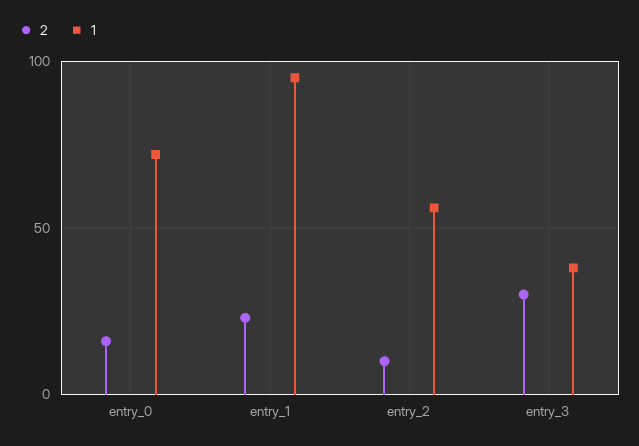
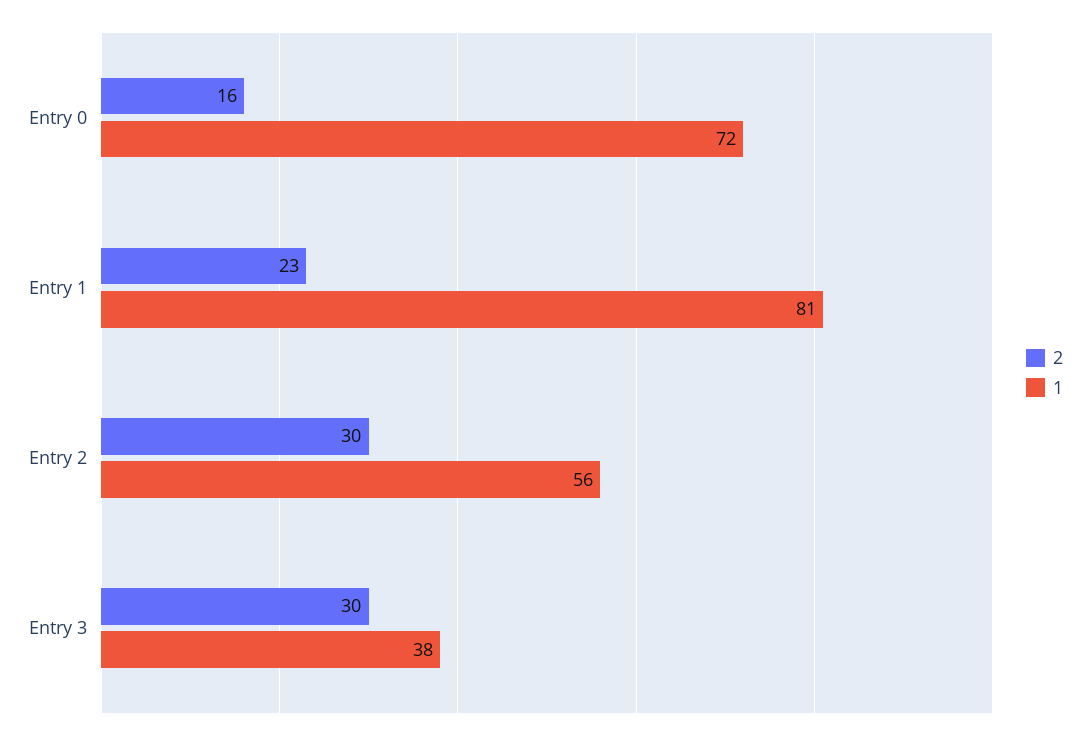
1, entry_1: 95 -> 81
2, entry_2: 10 -> 30

